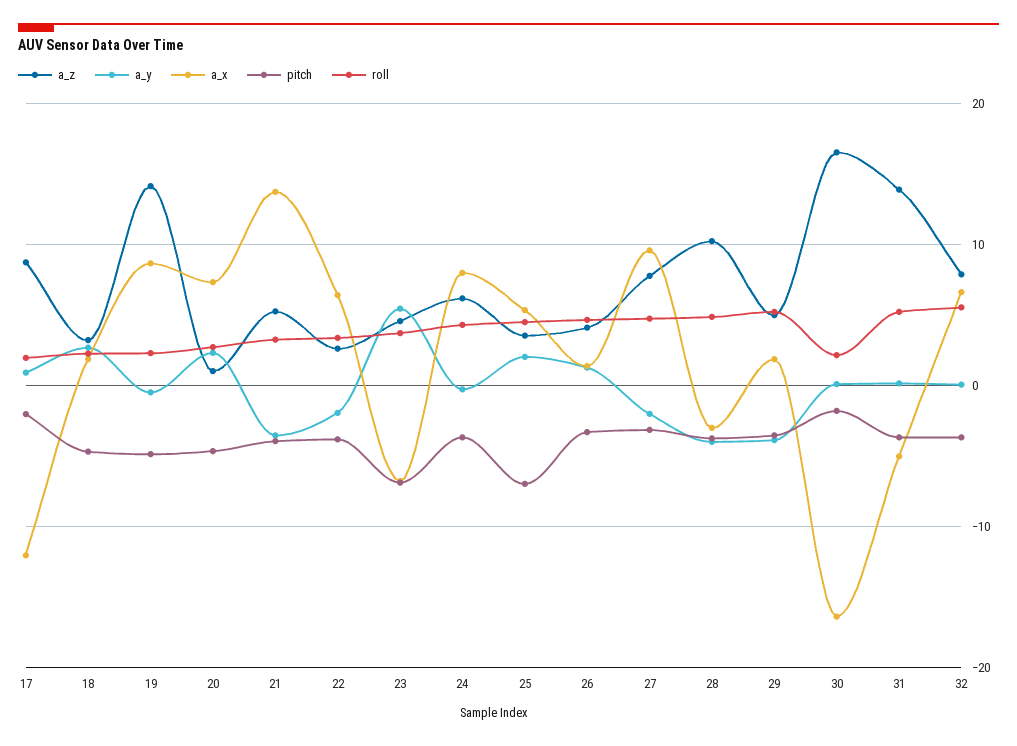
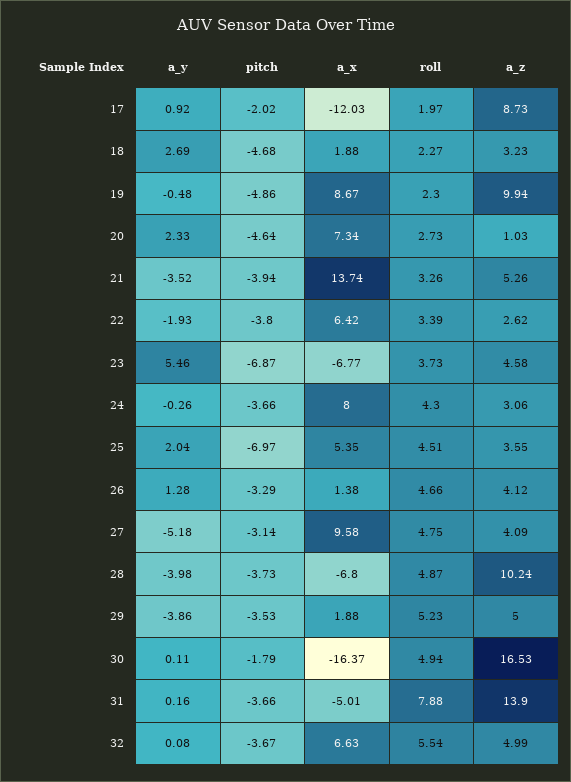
a_z, 19: 14 -> 9.94
a_z, 24: 6 -> 3.06
a_z, 27: 8 -> 4.09
a_y, 27: -2 -> -5.18
a_x, 28: -3 -> -6.8
roll, 30: 2 -> 4.94
roll, 31: 5 -> 7.88
a_z, 32: 8 -> 4.99

